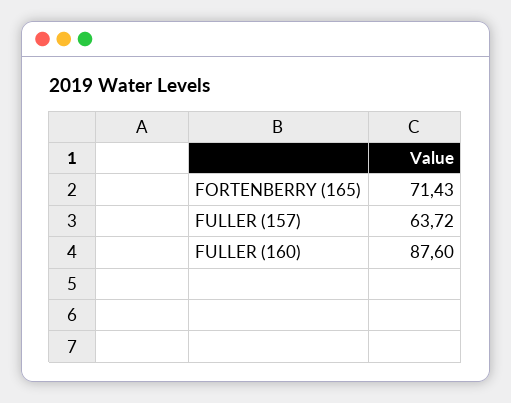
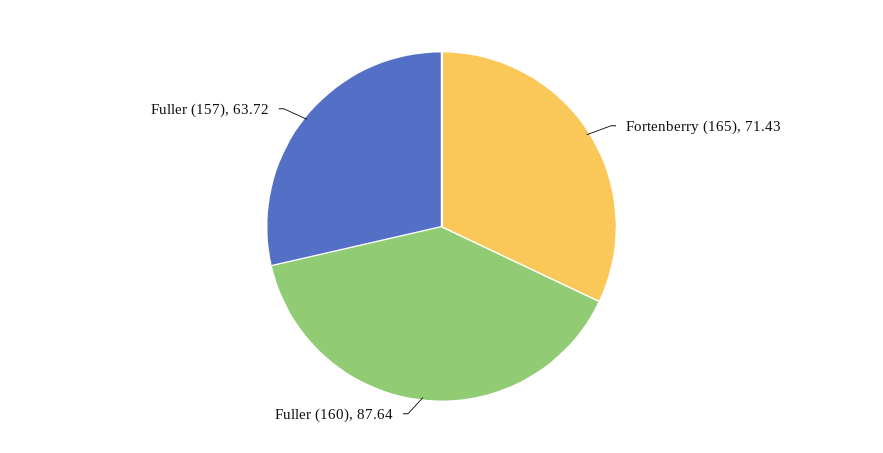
FULLER (160): 87.6 -> 87.64

